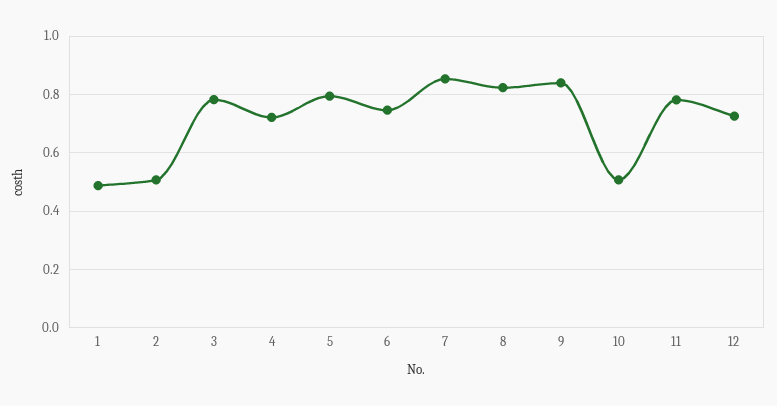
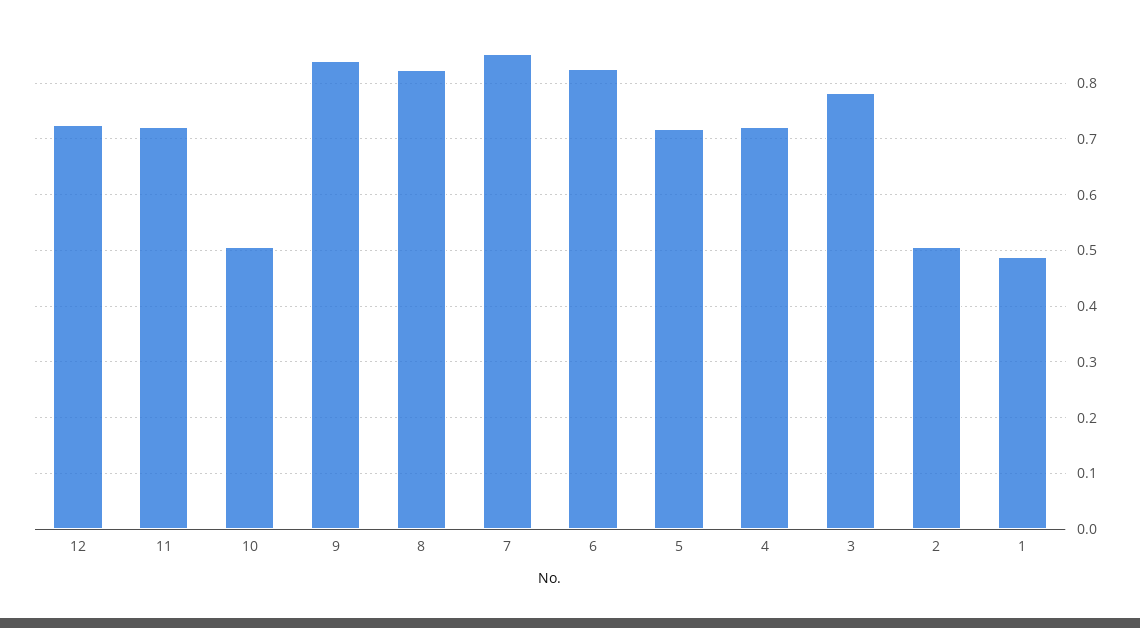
5: 0.8 -> 0.72
6: 0.75 -> 0.82
11: 0.775 -> 0.72

